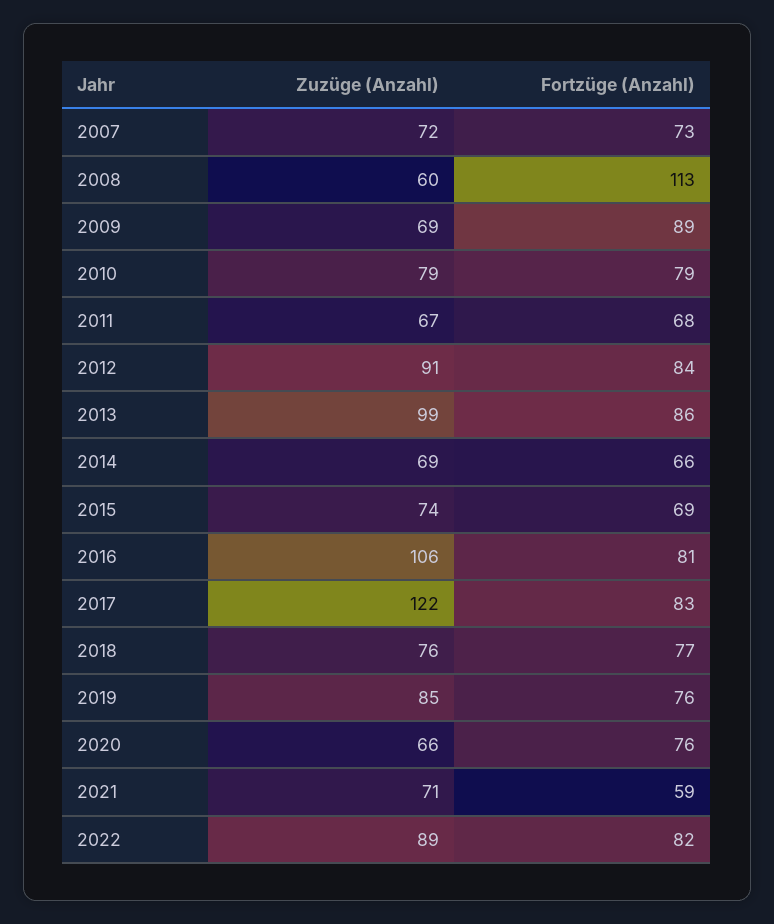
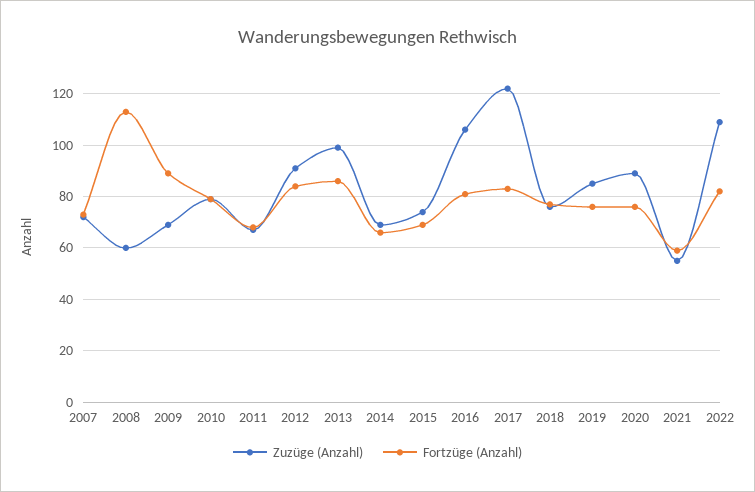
Zuzüge (Anzahl), 2020: 66 -> 90
Zuzüge (Anzahl), 2021: 71 -> 55
Zuzüge (Anzahl), 2022: 89 -> 110

